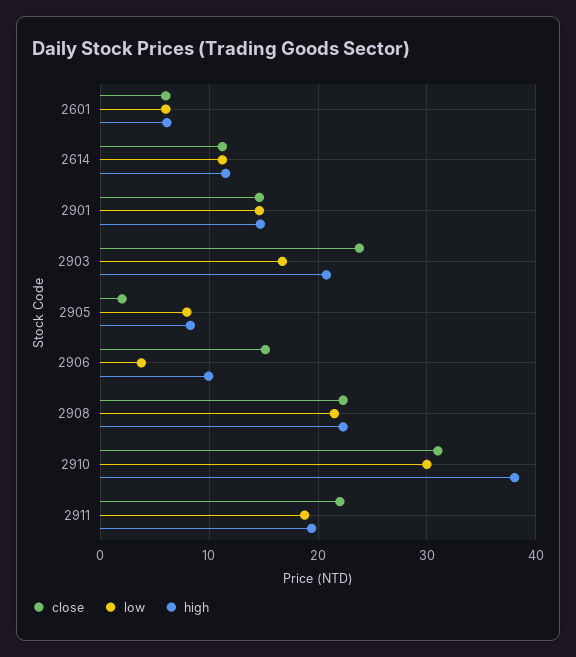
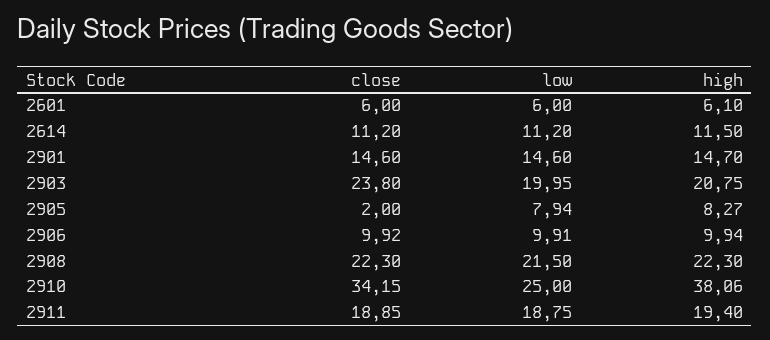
low, 2903: 17 -> 19.95
close, 2906: 15 -> 9.92
low, 2906: 4 -> 9.91
close, 2910: 31 -> 34.15
low, 2910: 30 -> 25
close, 2911: 22 -> 18.85

